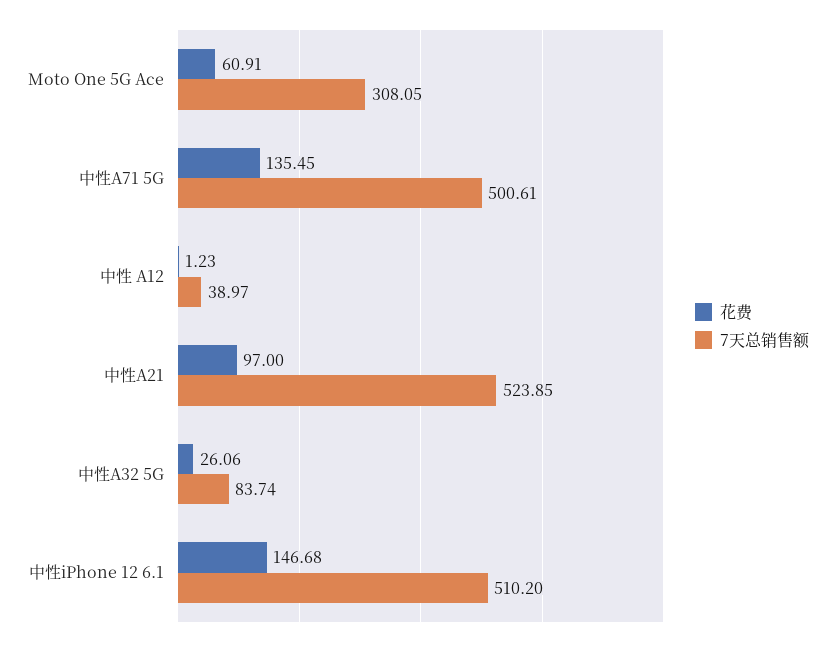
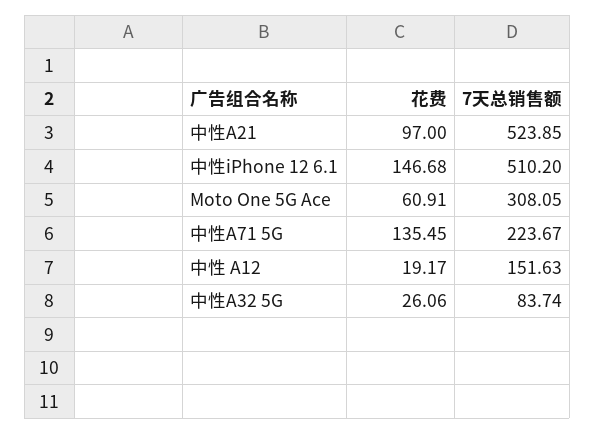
7天总销售额, 中性A71 5G: 500.61 -> 223.67
花费, 中性 A12: 1.23 -> 19.17
7天总销售额, 中性 A12: 38.97 -> 151.63

